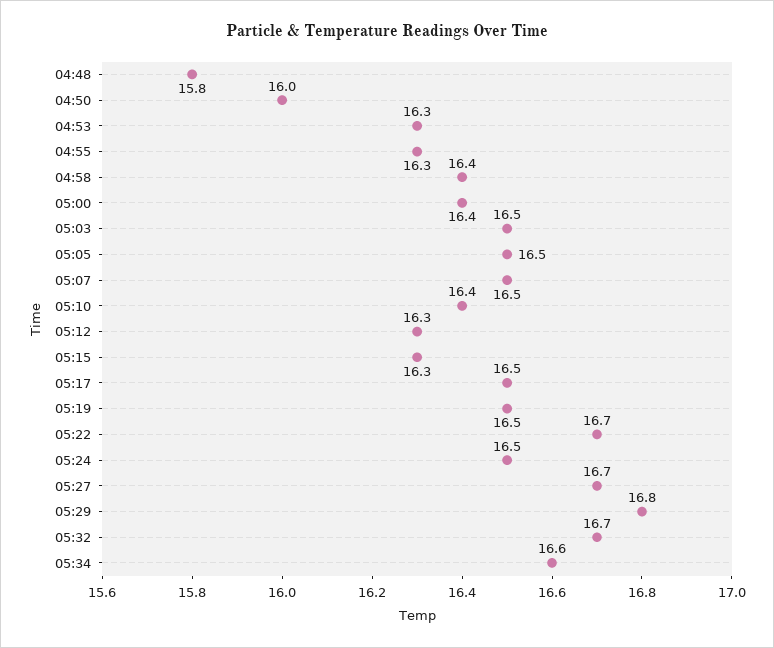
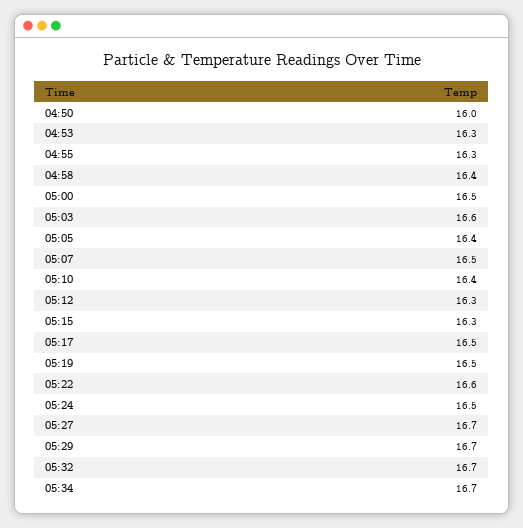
04:48: 15.8 -> none
05:00: 16.4 -> 16.5
05:03: 16.5 -> 16.6
05:05: 16.5 -> 16.4
05:22: 16.7 -> 16.6
05:29: 16.8 -> 16.7
05:34: 16.6 -> 16.7

